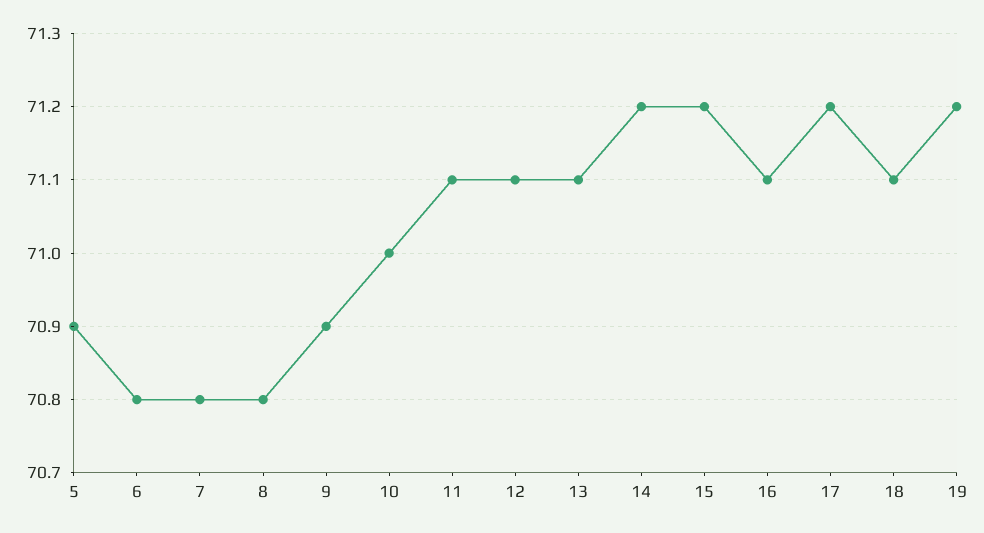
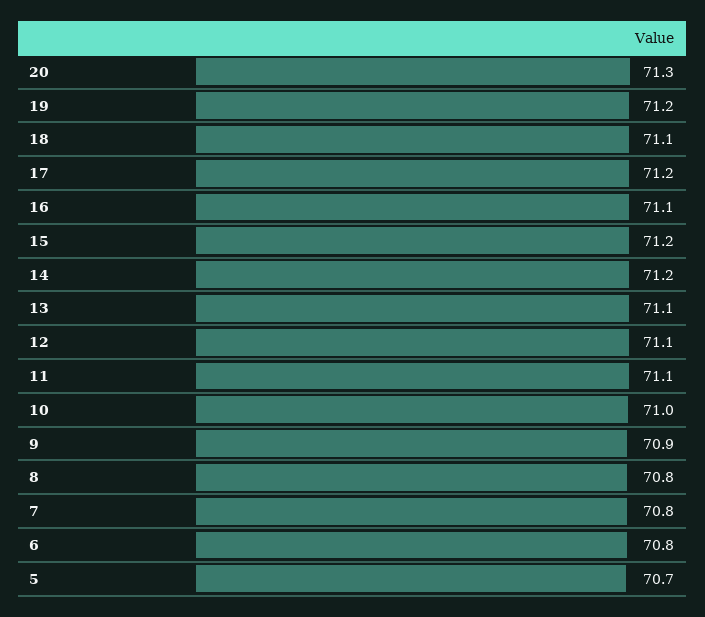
5: 70.9 -> 70.7
20: none -> 71.3

